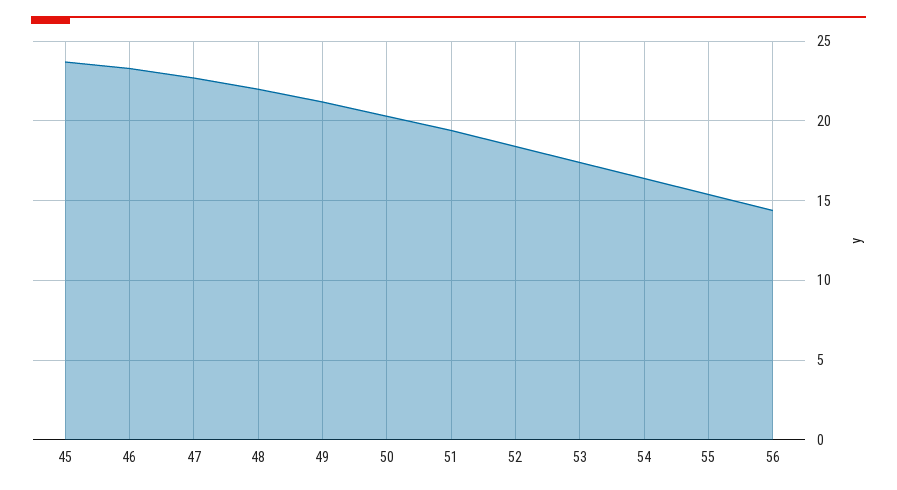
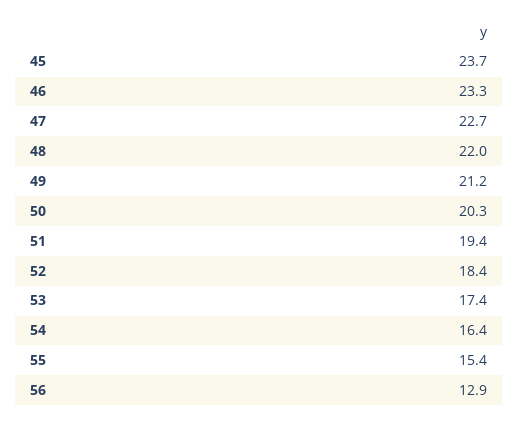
56: 14.5 -> 12.9

